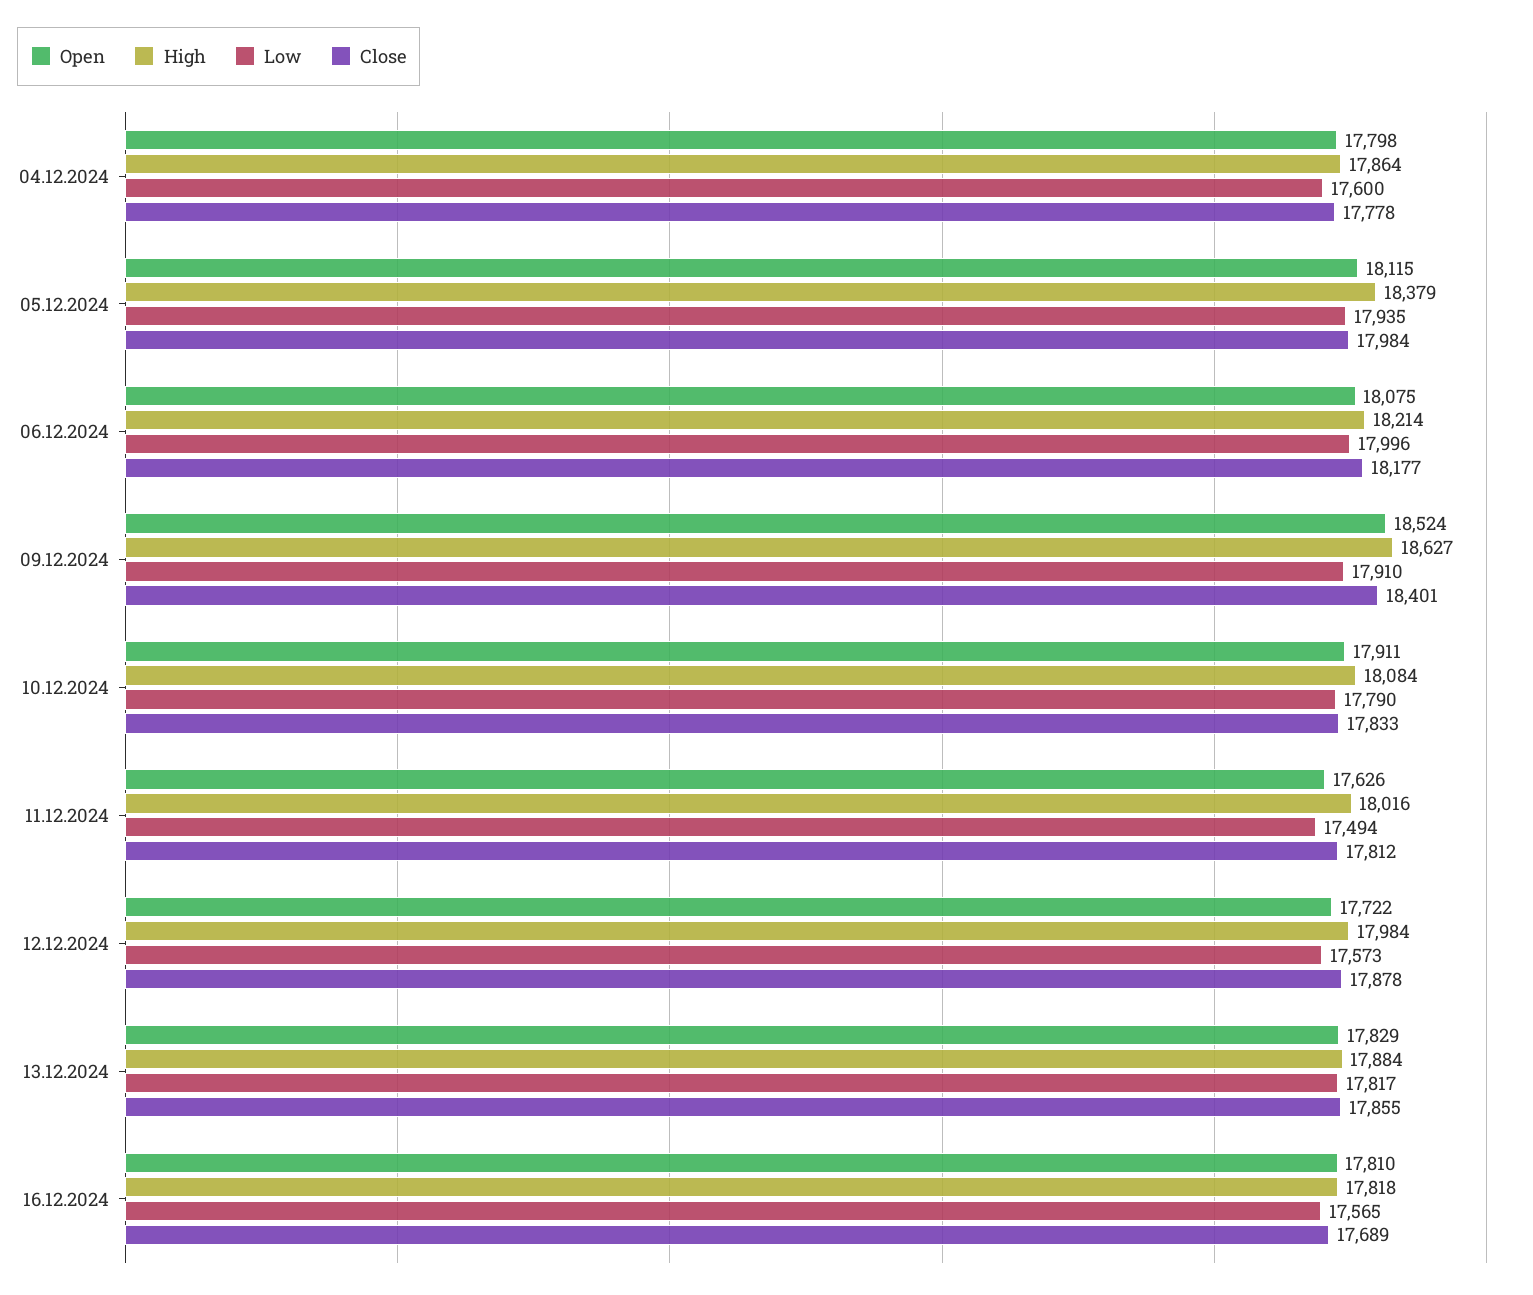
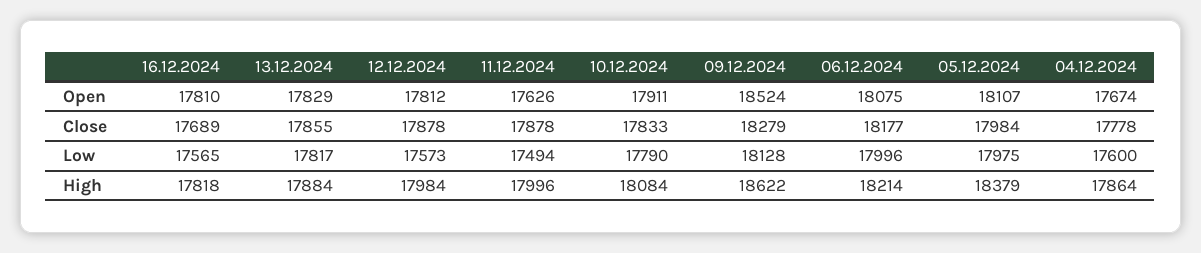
Open, 04.12.2024: 17798 -> 17674
Open, 05.12.2024: 18115 -> 18107
Low, 05.12.2024: 17935 -> 17975
High, 09.12.2024: 18627 -> 18622
Low, 09.12.2024: 17910 -> 18128
Close, 09.12.2024: 18401 -> 18279
High, 11.12.2024: 18016 -> 17996
Close, 11.12.2024: 17812 -> 17878
Open, 12.12.2024: 17722 -> 17812

